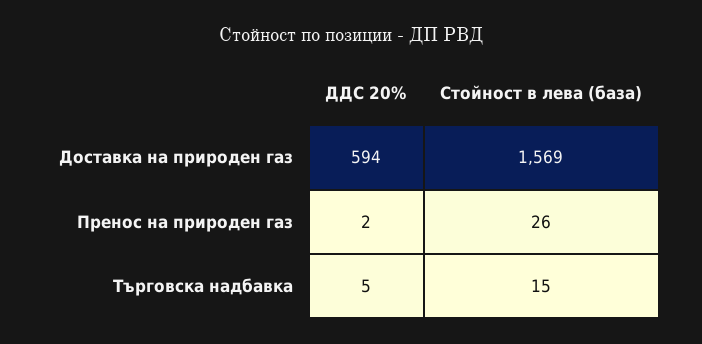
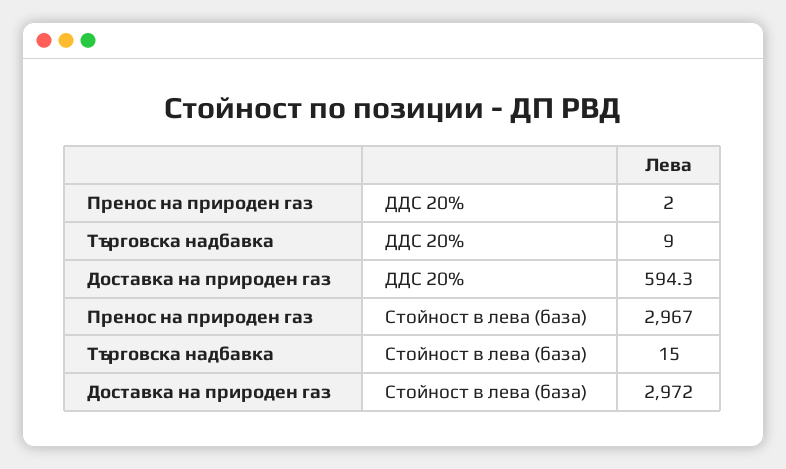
Стойност в лева (база), Доставка на природен газ: 1569 -> 2972
Стойност в лева (база), Пренос на природен газ: 26 -> 2967
ДДС 20%, Търговска надбавка: 5 -> 9

